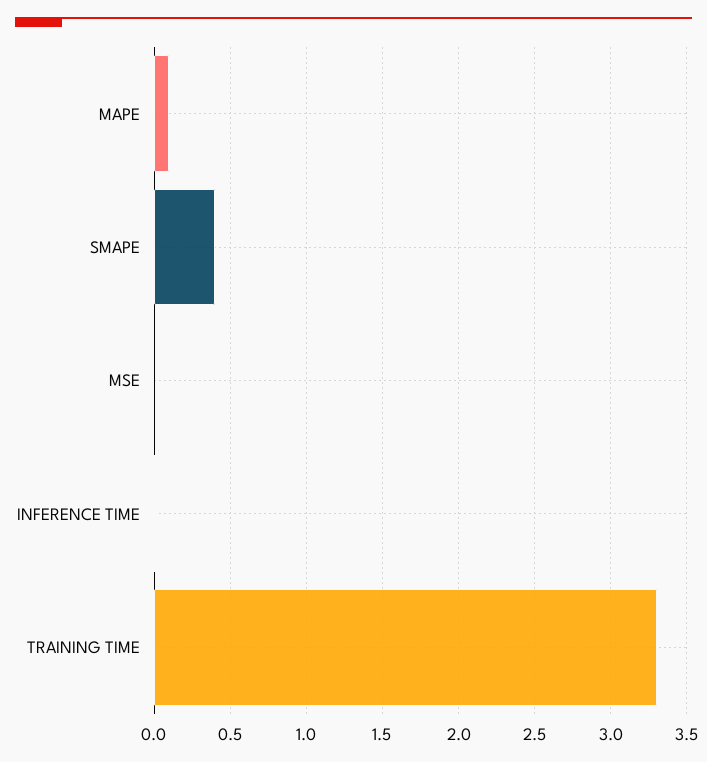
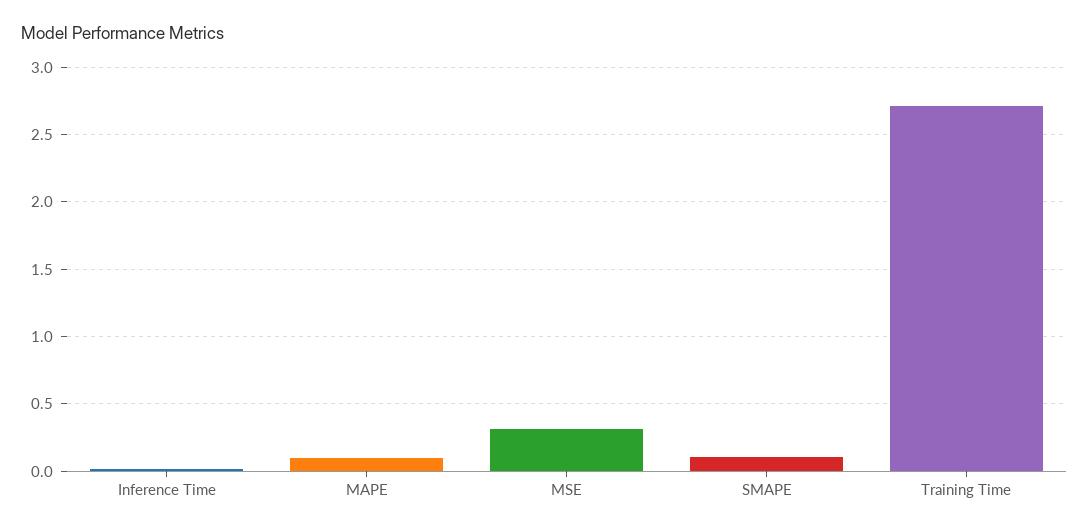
SMAPE: 0.4 -> 0.1
MSE: 0 -> 0.3
TRAINING TIME: 3.3 -> 2.7

